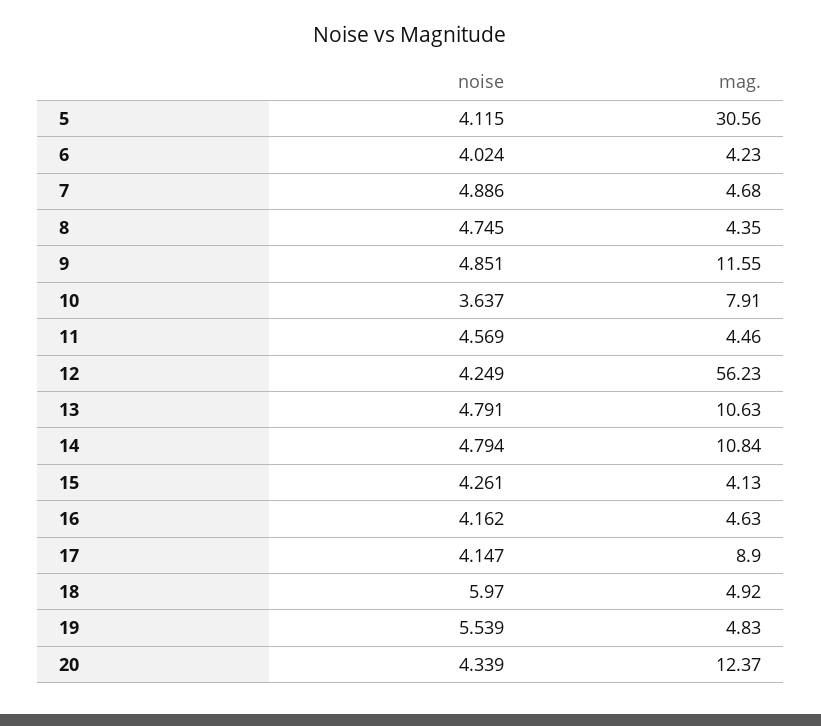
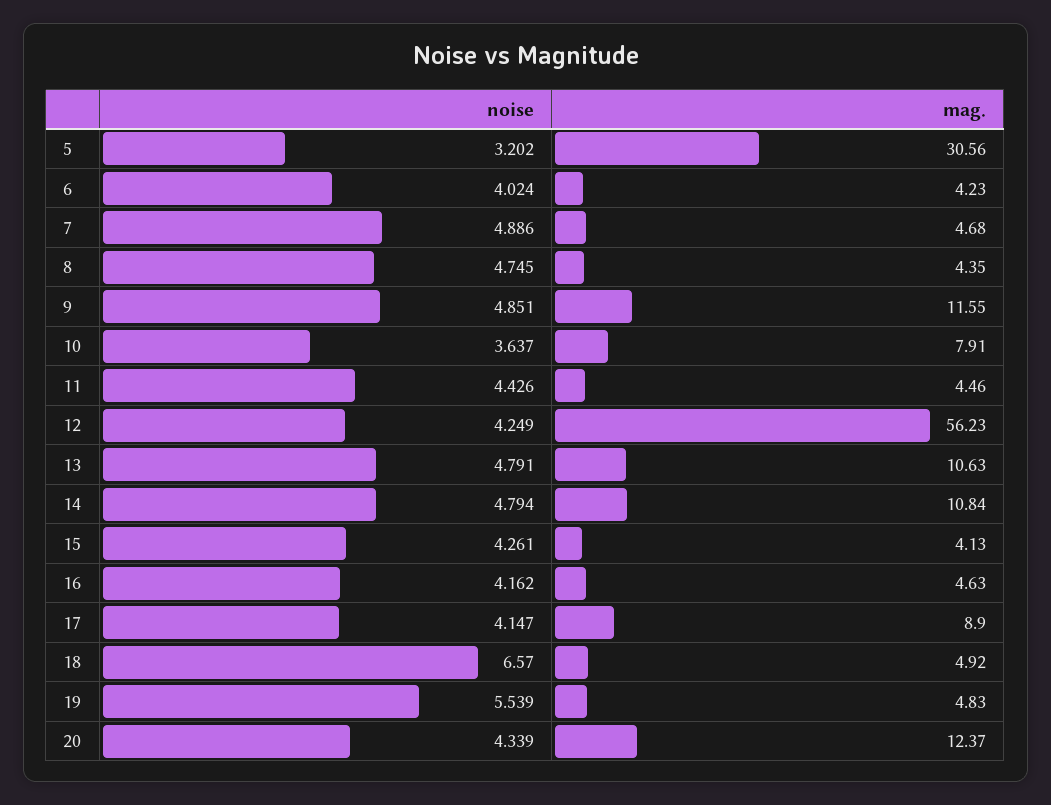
noise, 5: 4.115 -> 3.202
noise, 11: 4.569 -> 4.426
noise, 18: 5.97 -> 6.57

